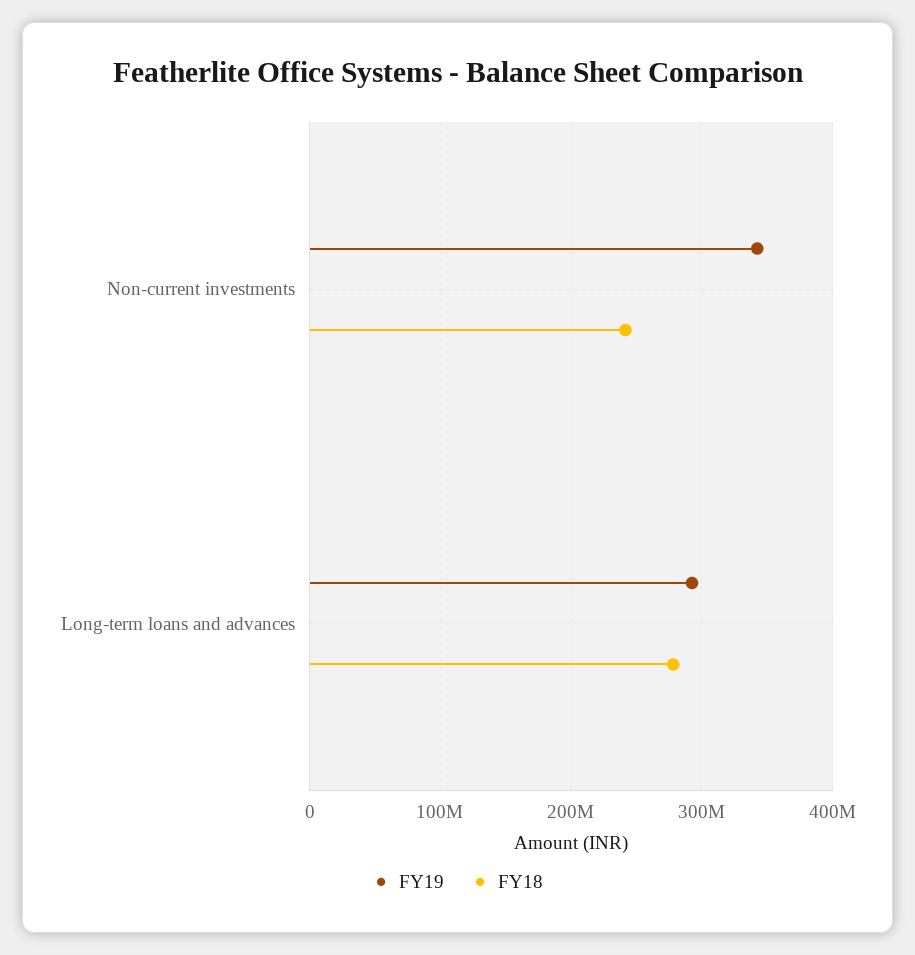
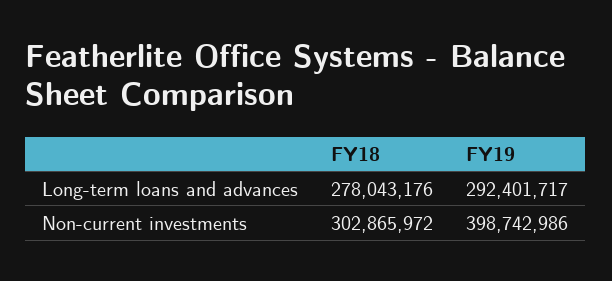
FY19, Non-current investments: 340000000 -> 398742986
FY18, Non-current investments: 240000000 -> 302865972

